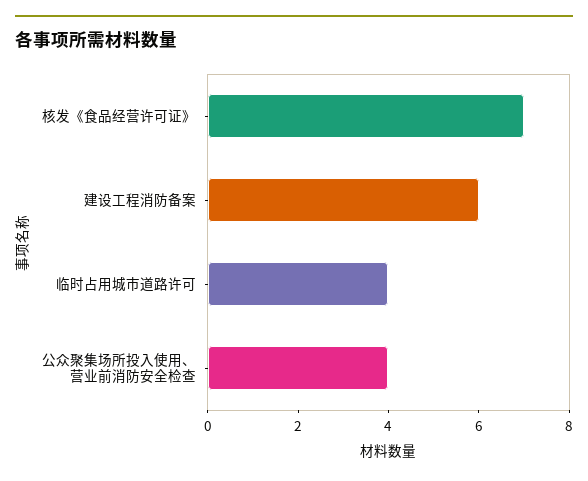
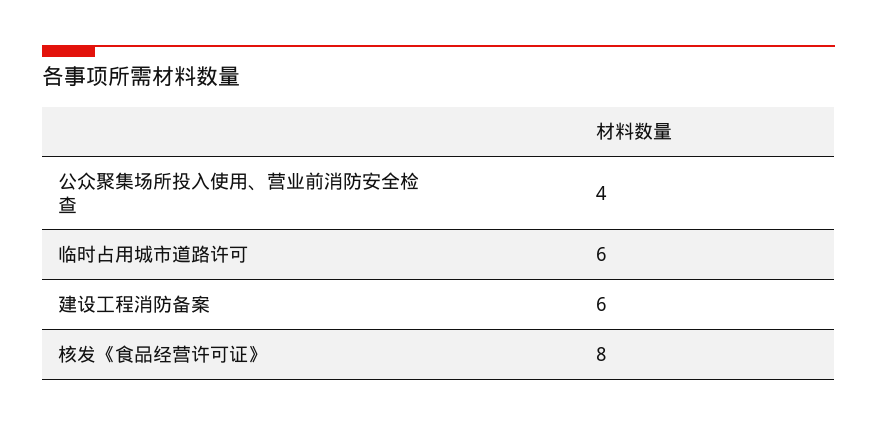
核发《食品经营许可证》: 7 -> 8
临时占用城市道路许可: 4 -> 6

